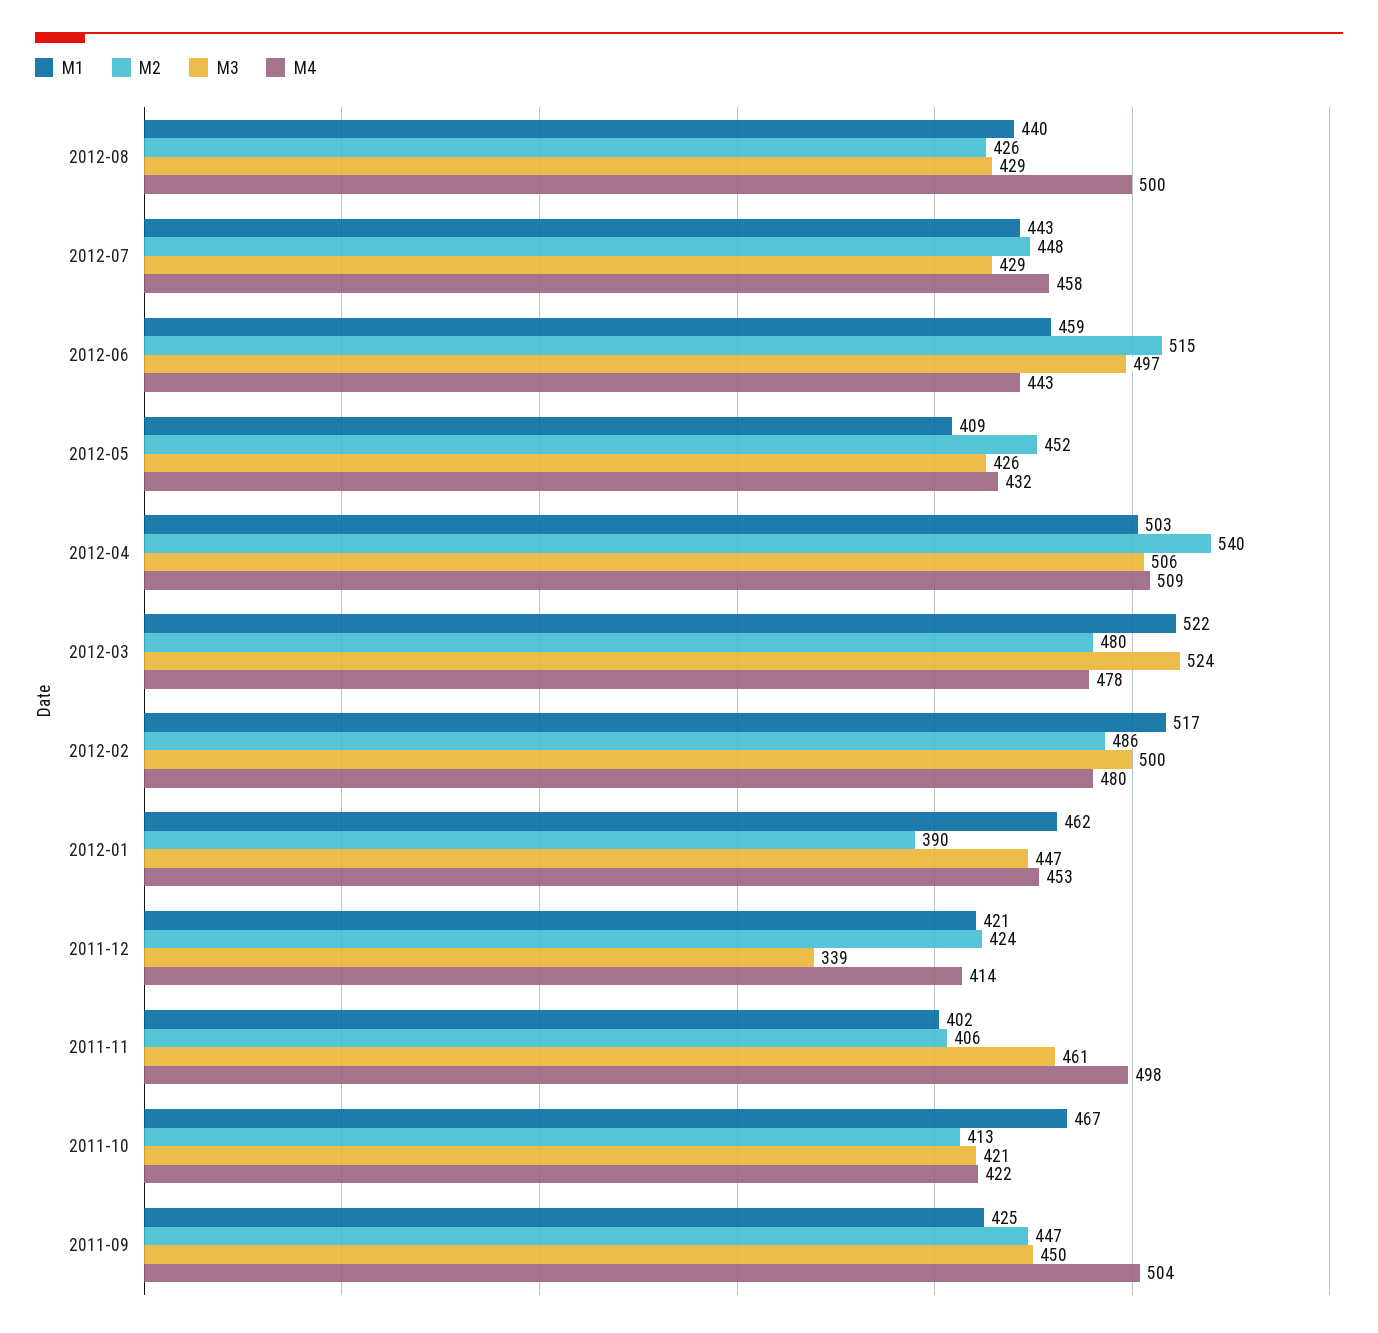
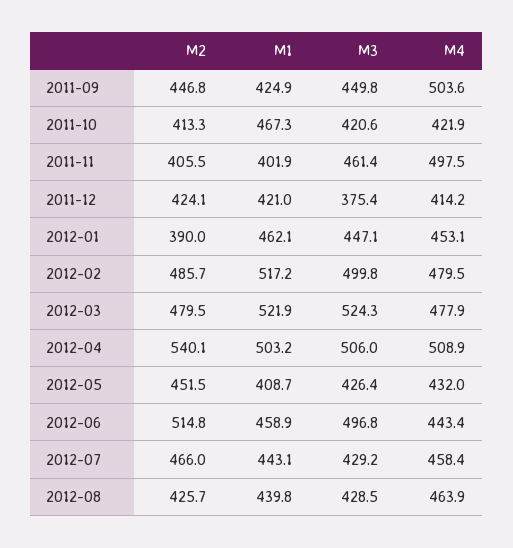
M4, 2012-08: 500 -> 463.9
M2, 2012-07: 448 -> 466
M3, 2011-12: 339 -> 375.4

